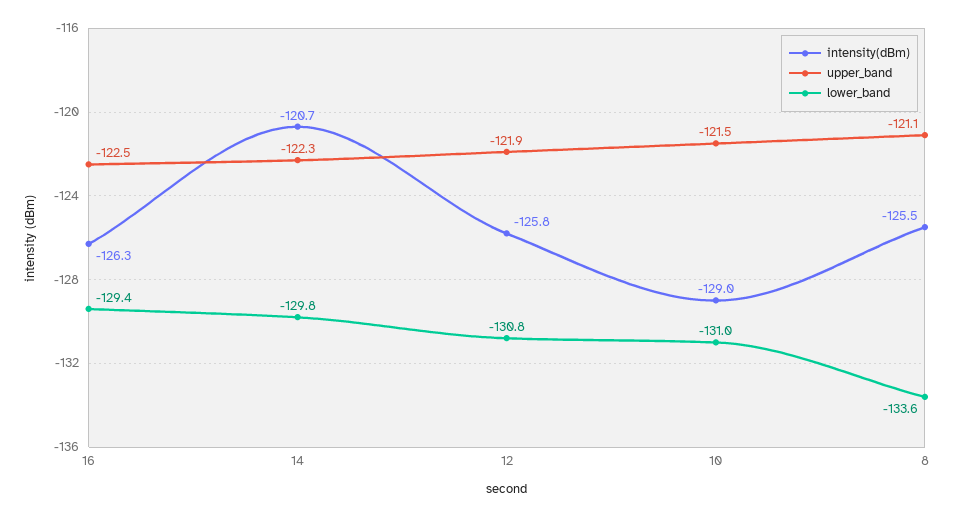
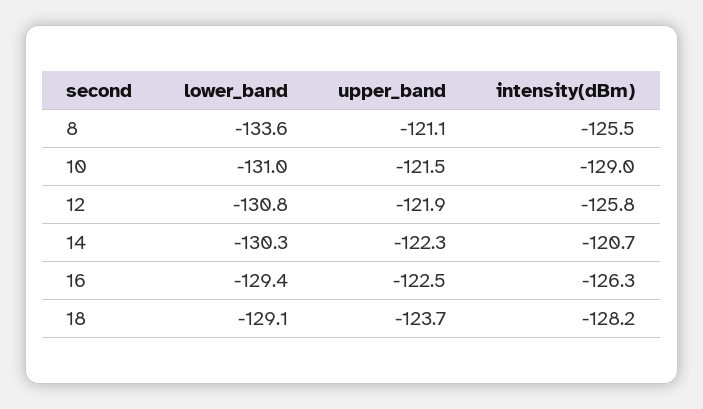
lower_band, 14: -129.8 -> -130.3
lower_band, 18: none -> -129.1
upper_band, 18: none -> -123.7
intensity(dBm), 18: none -> -128.2

